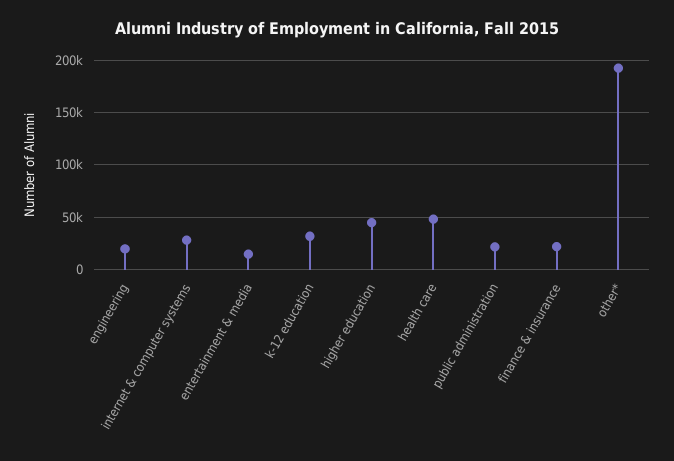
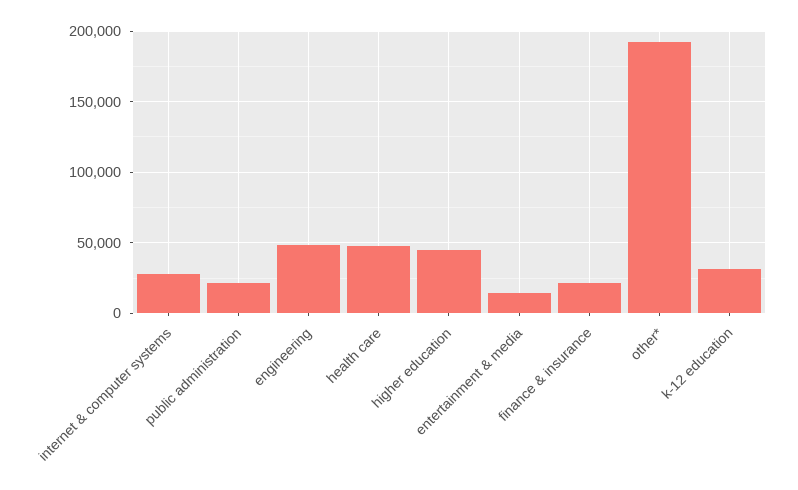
engineering: 20000 -> 50000

